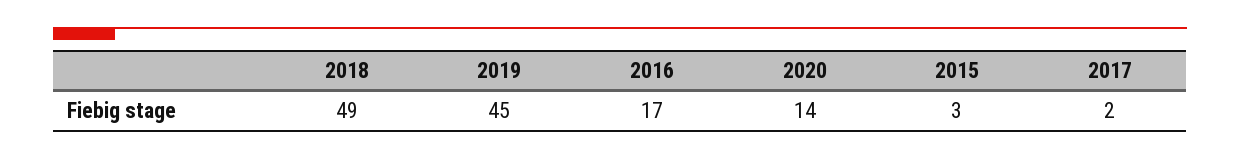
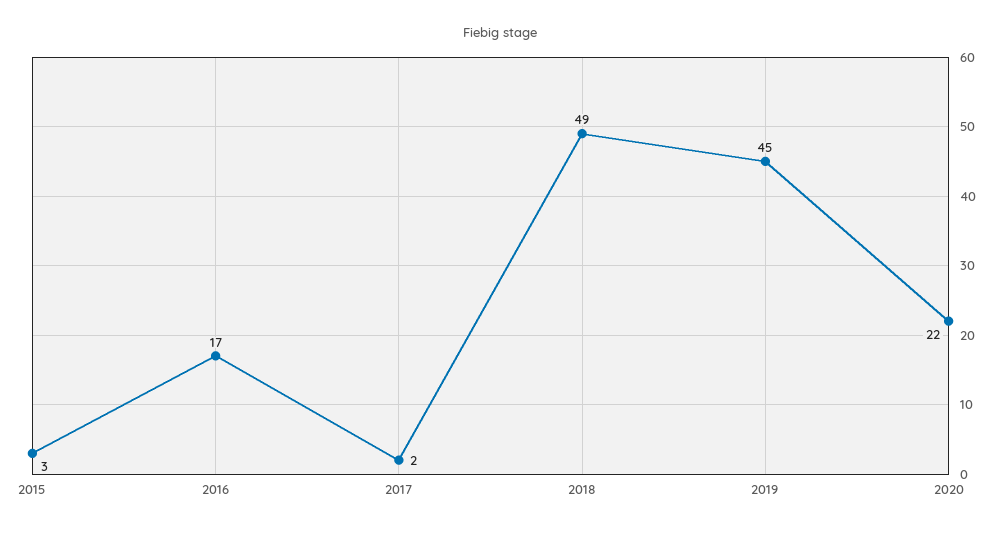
2020: 14 -> 22

